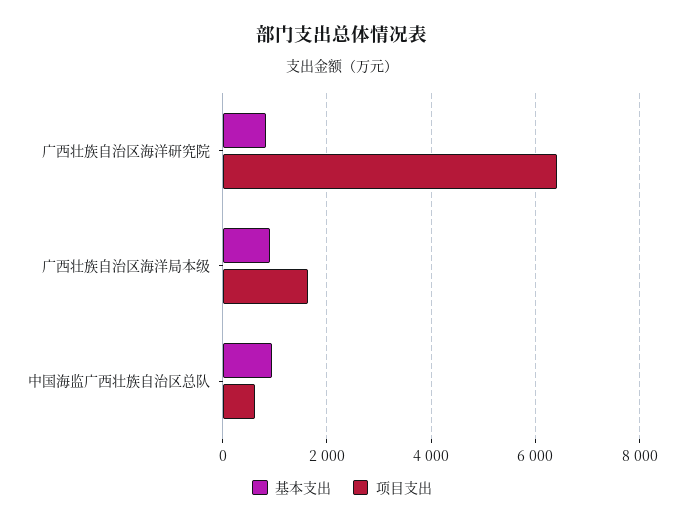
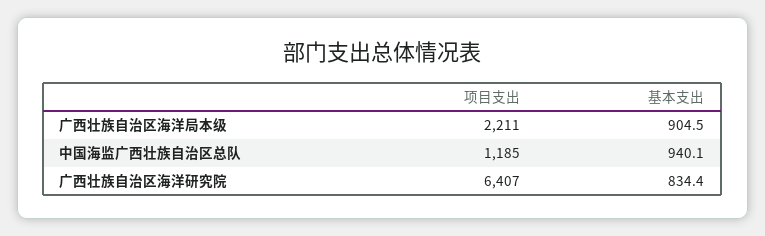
项目支出, 广西壮族自治区海洋局本级: 1600 -> 2211
项目支出, 中国海监广西壮族自治区总队: 600 -> 1185

